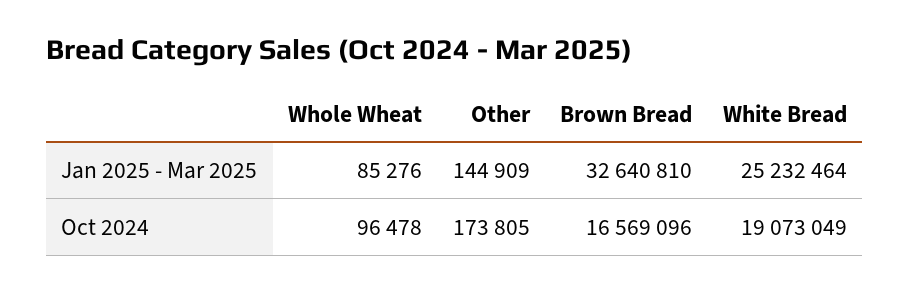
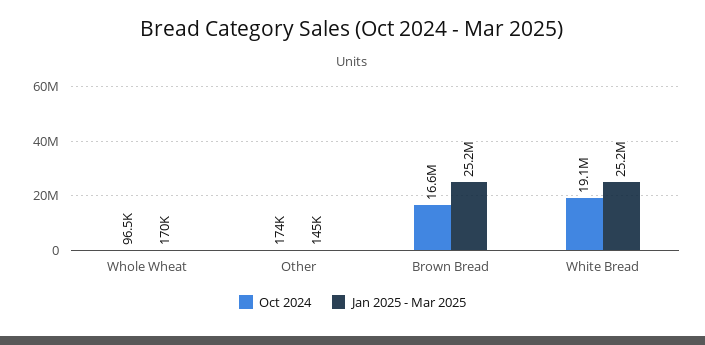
Jan 2025 - Mar 2025, Whole Wheat: 85276 -> 170000
Jan 2025 - Mar 2025, Brown Bread: 32640810 -> 25200000

